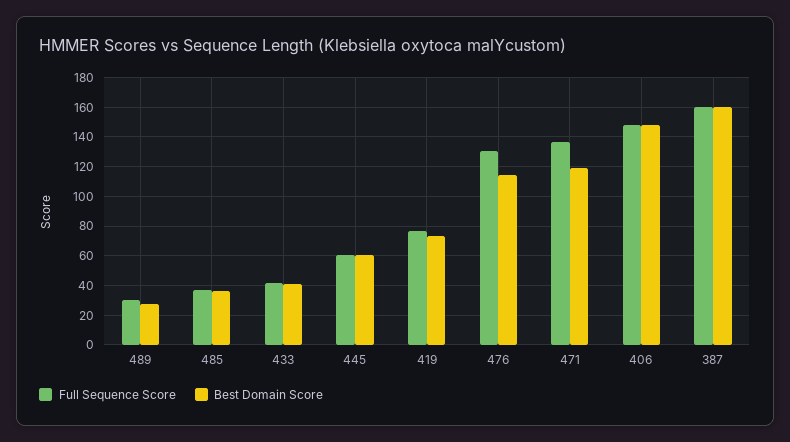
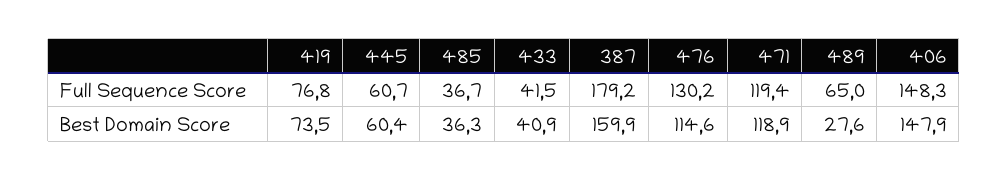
Full Sequence Score, 489: 30 -> 65
Full Sequence Score, 471: 135 -> 119.4
Full Sequence Score, 387: 160 -> 179.2

